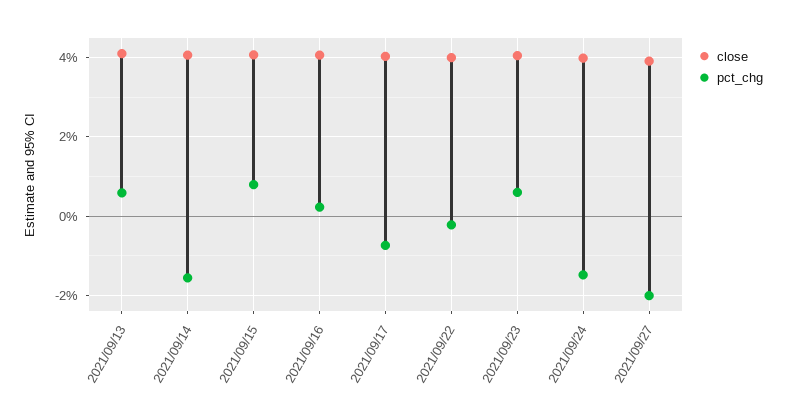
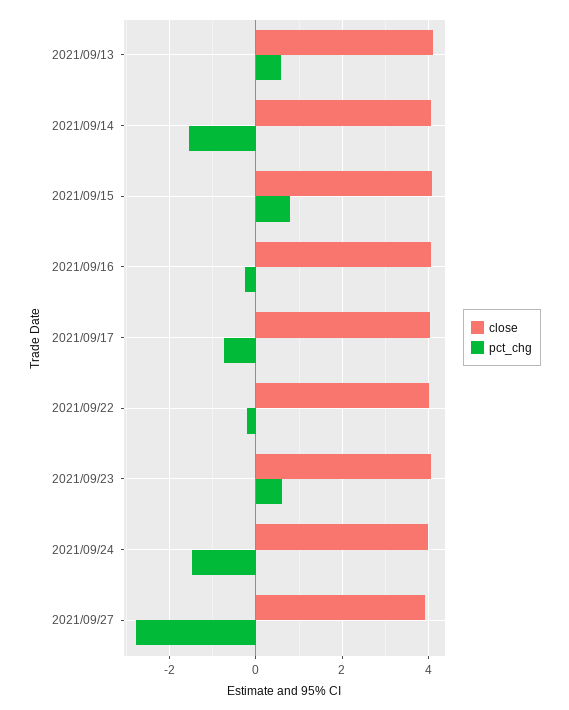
pct_chg, 2021/09/16: 0.2 -> -0.2
pct_chg, 2021/09/27: -2 -> -2.8

